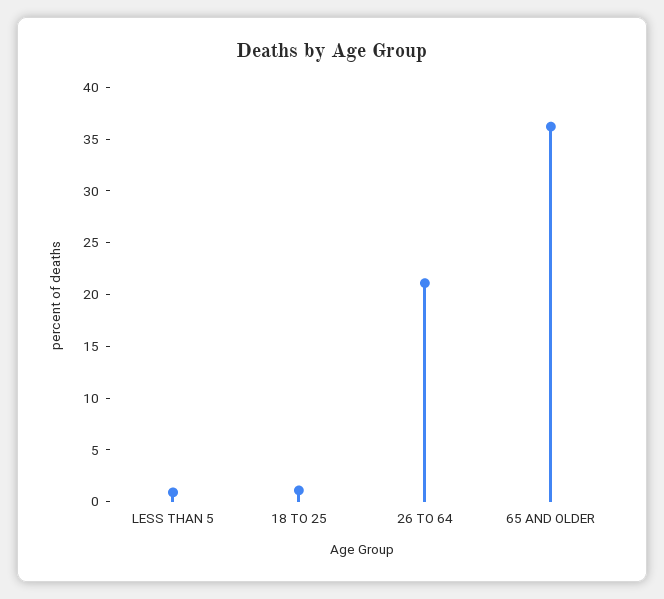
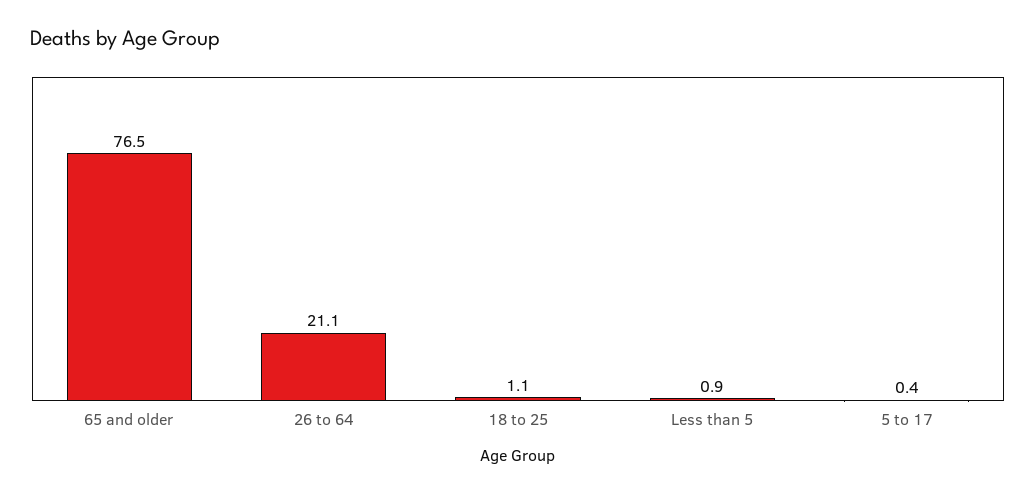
65 AND OLDER: 36 -> 76.5
5 to 17: none -> 0.4

